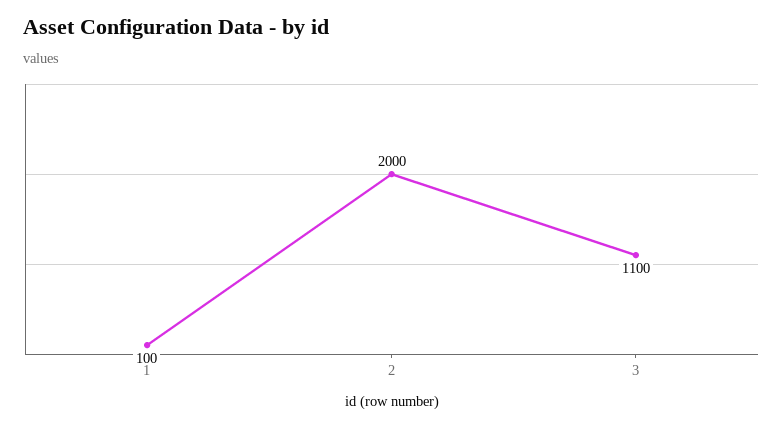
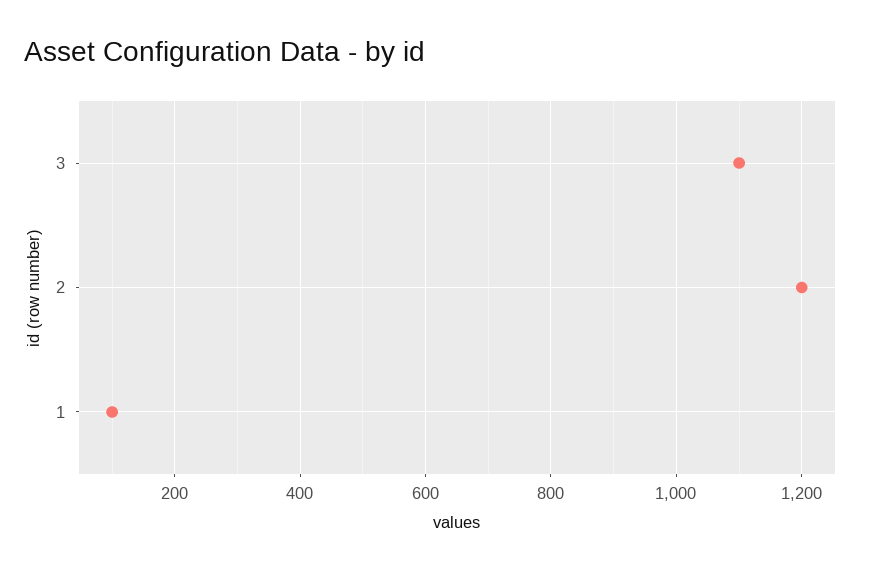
2: 2000 -> 1200

